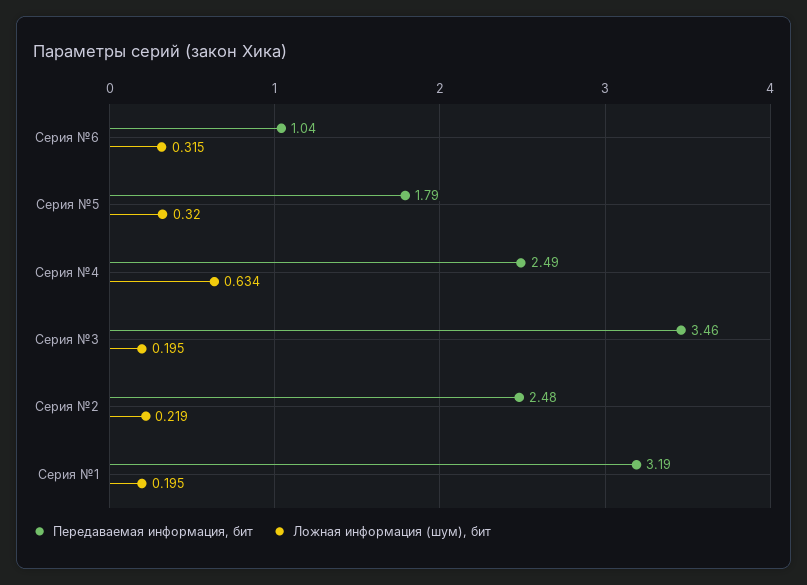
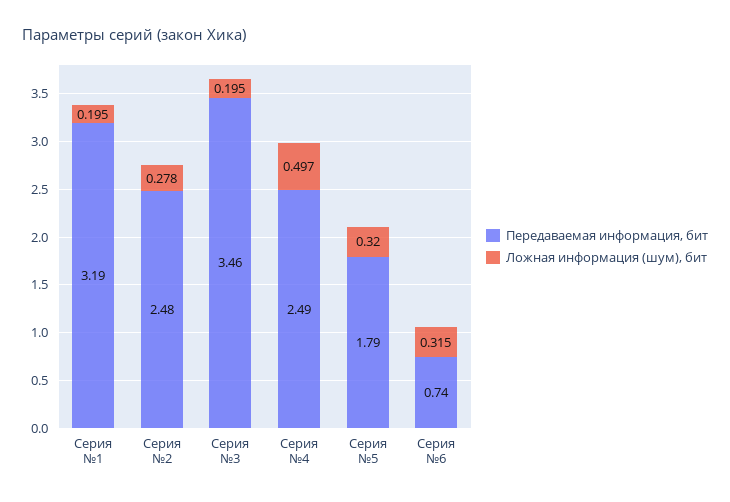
Передаваемая информация, бит, Серия №6: 1.04 -> 0.74
Ложная информация (шум), бит, Серия №4: 0.634 -> 0.497
Ложная информация (шум), бит, Серия №2: 0.219 -> 0.278

